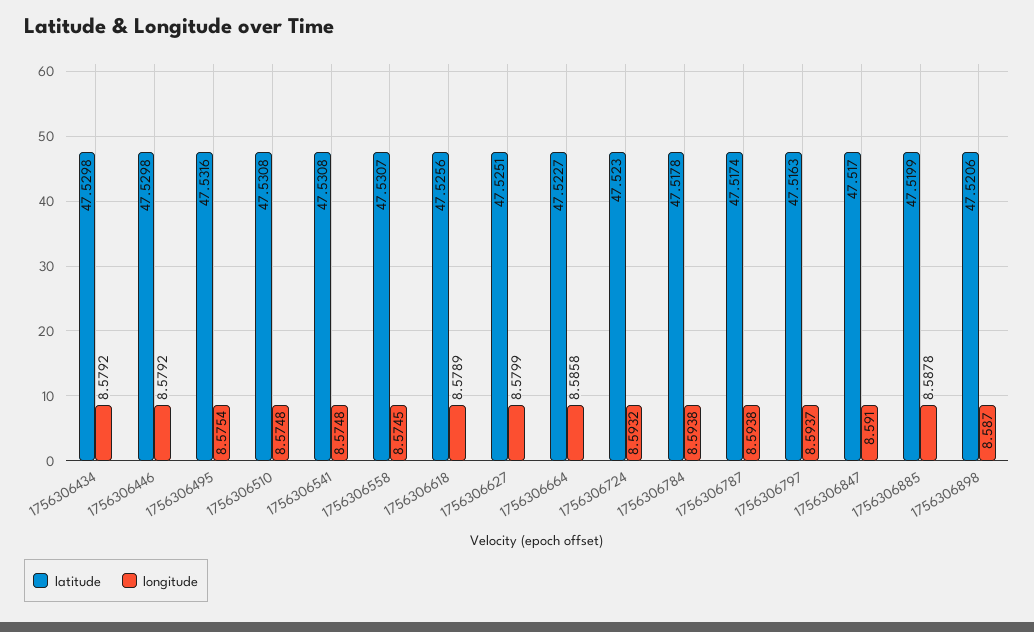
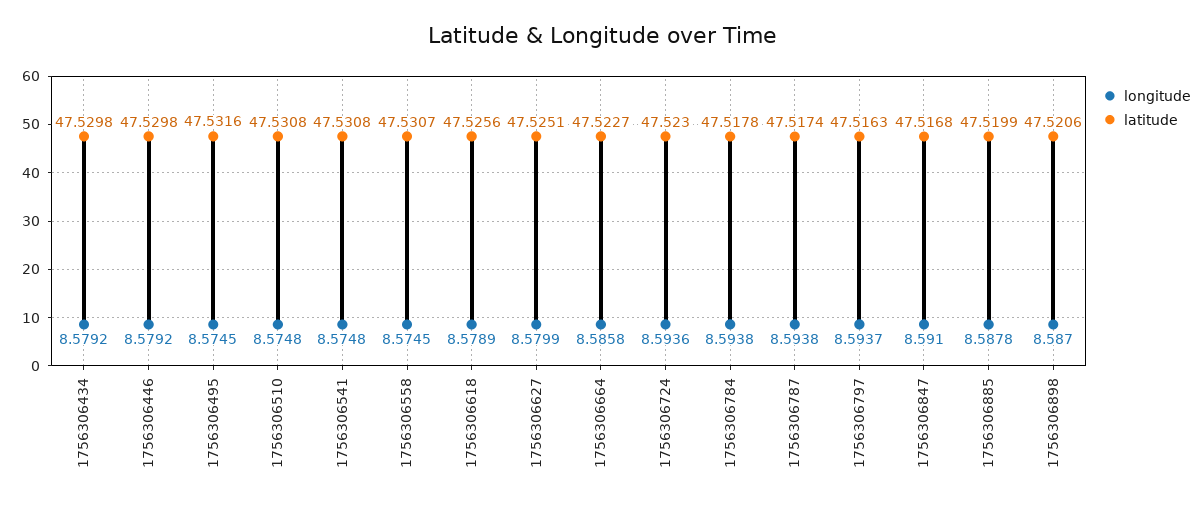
longitude, 1756306495: 8.5754 -> 8.5745
longitude, 1756306724: 8.5932 -> 8.5936
latitude, 1756306847: 47.517 -> 47.5168

